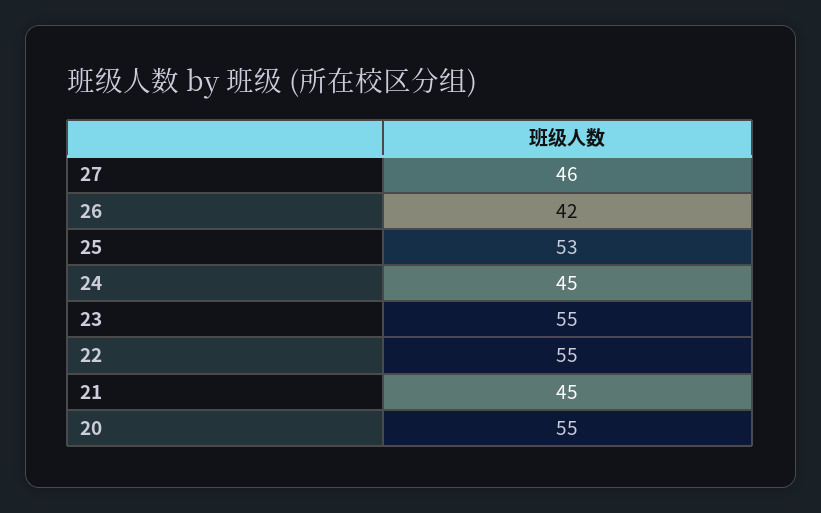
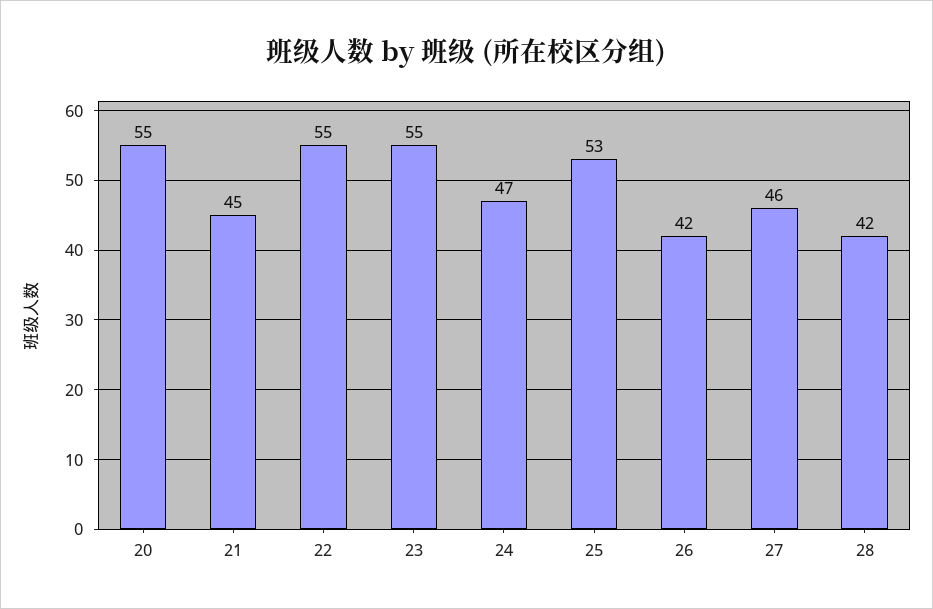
24: 45 -> 47
28: none -> 42

